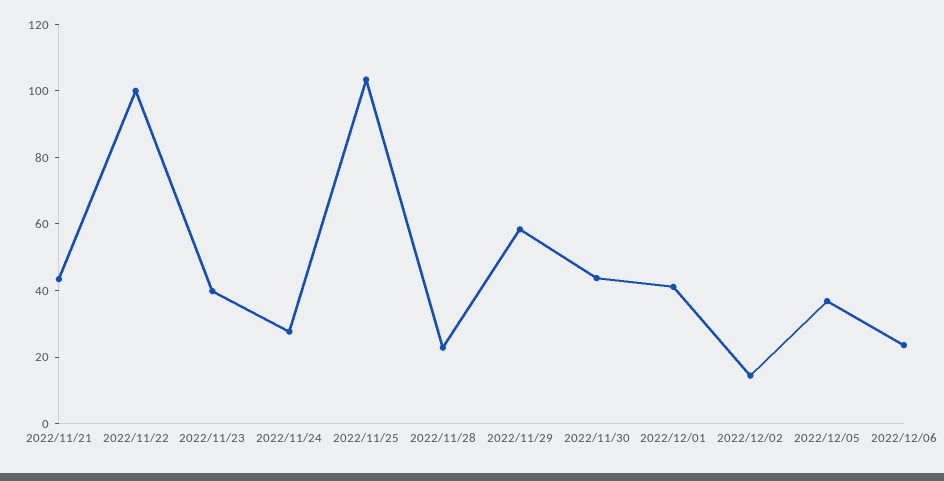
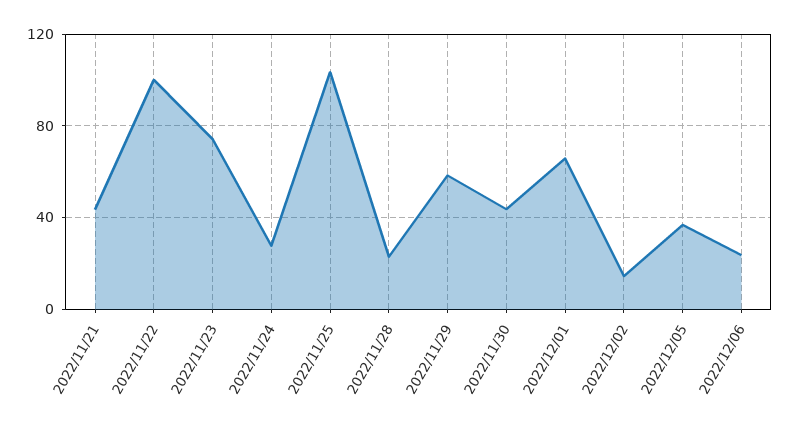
2022/11/23: 40 -> 75
2022/12/01: 40 -> 65

